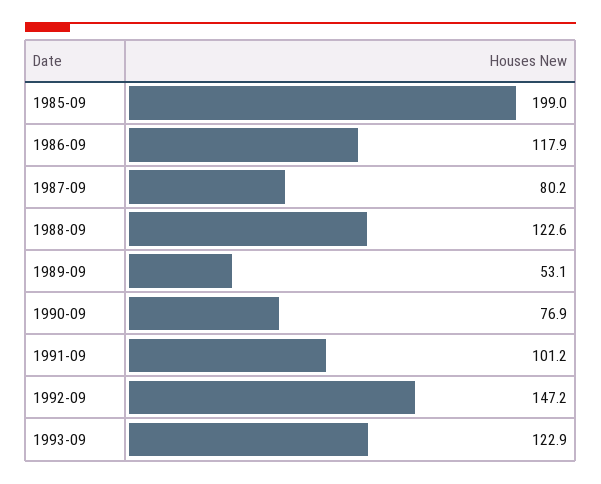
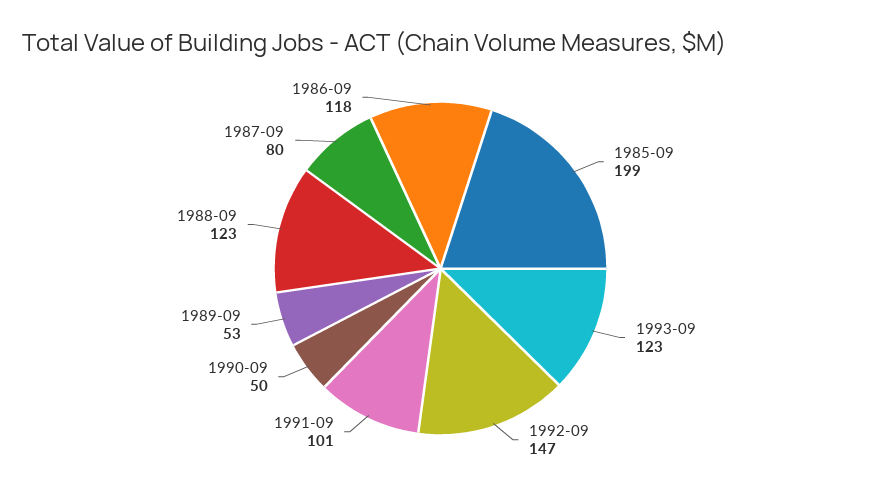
1990-09: 76.9 -> 50

